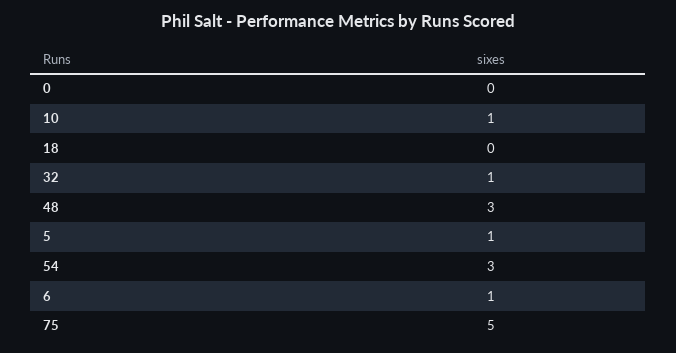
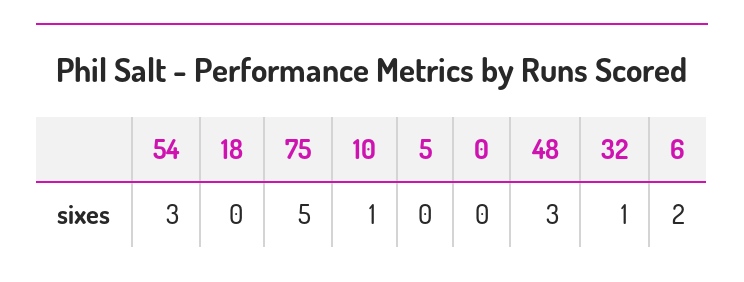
5: 1 -> 0
6: 1 -> 2

